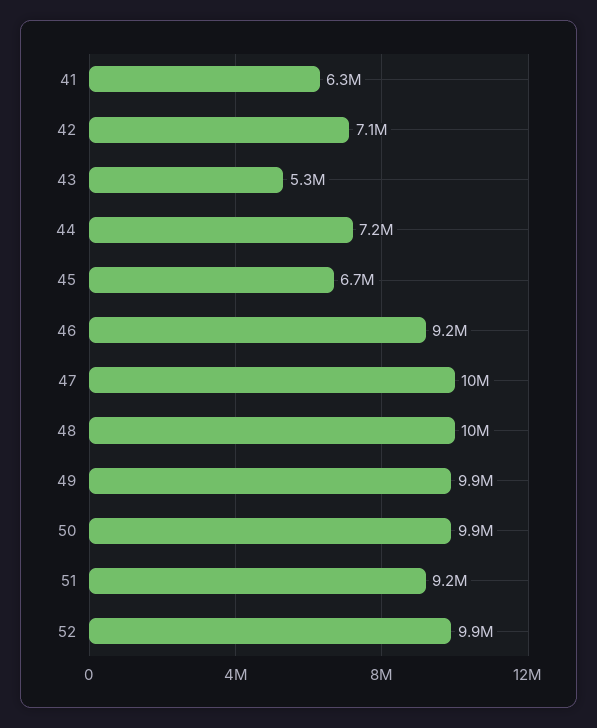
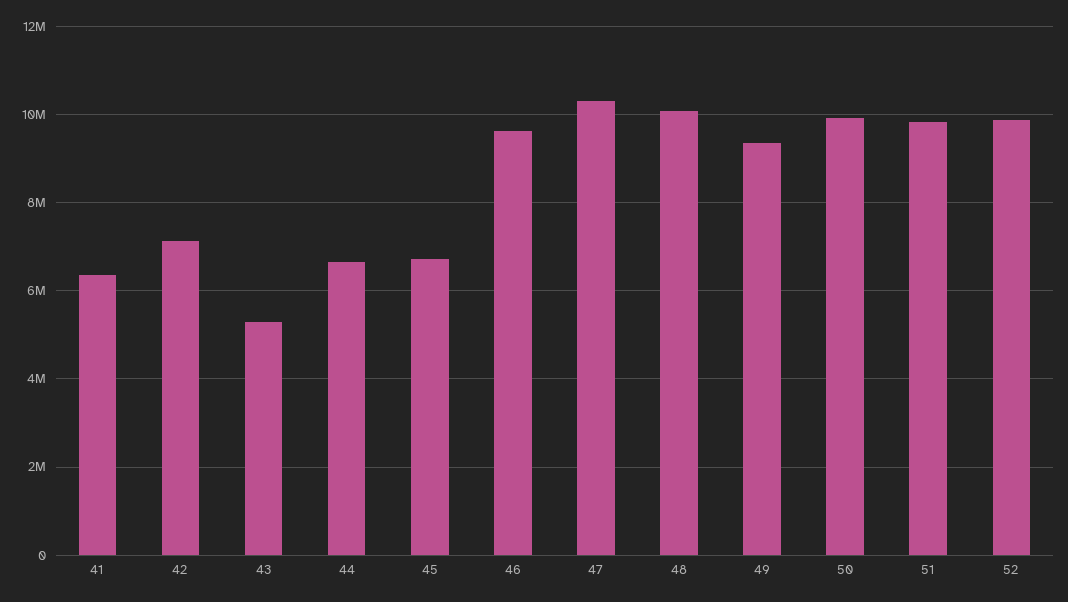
44: 7200000 -> 6600000
46: 9200000 -> 9600000
49: 9900000 -> 9400000
51: 9200000 -> 9800000

